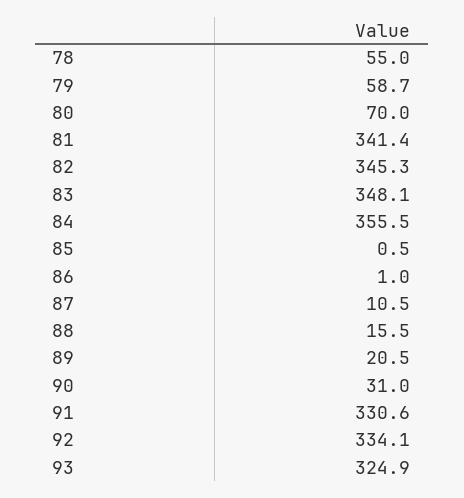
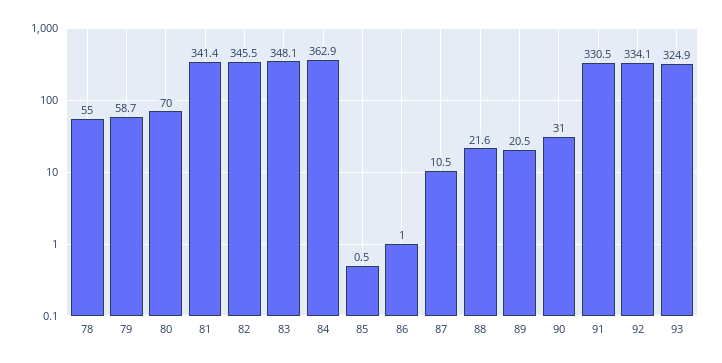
82: 345.3 -> 345.5
84: 355.5 -> 362.9
88: 15.5 -> 21.6
91: 330.6 -> 330.5

